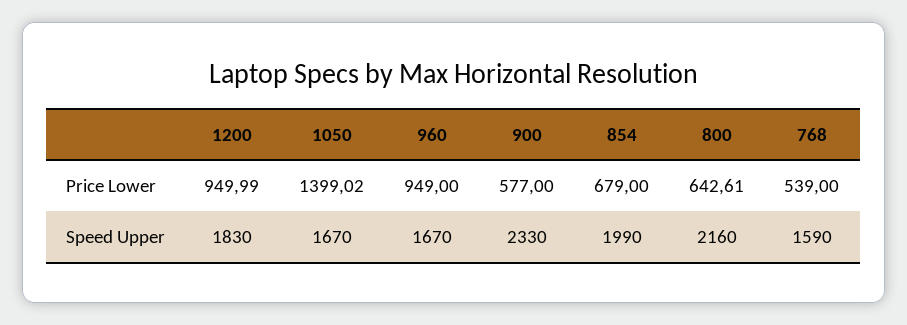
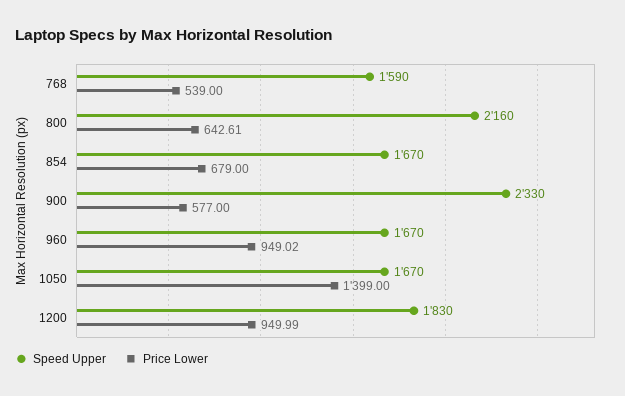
Price Lower, 1050: 1399.02 -> 1399
Price Lower, 960: 949 -> 949.02
Speed Upper, 854: 1990 -> 1670

